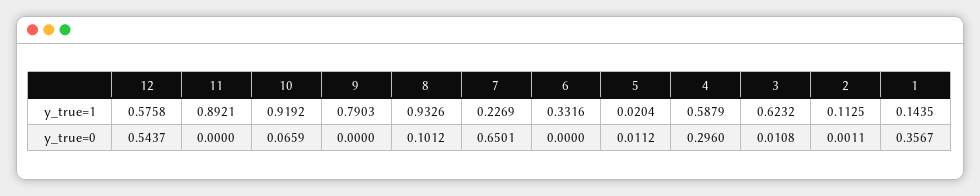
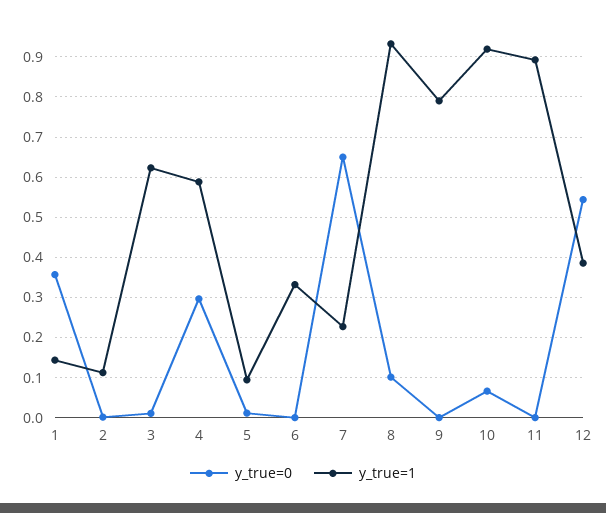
y_true=1, 12: 0.5758 -> 0.38
y_true=1, 5: 0.0204 -> 0.1

